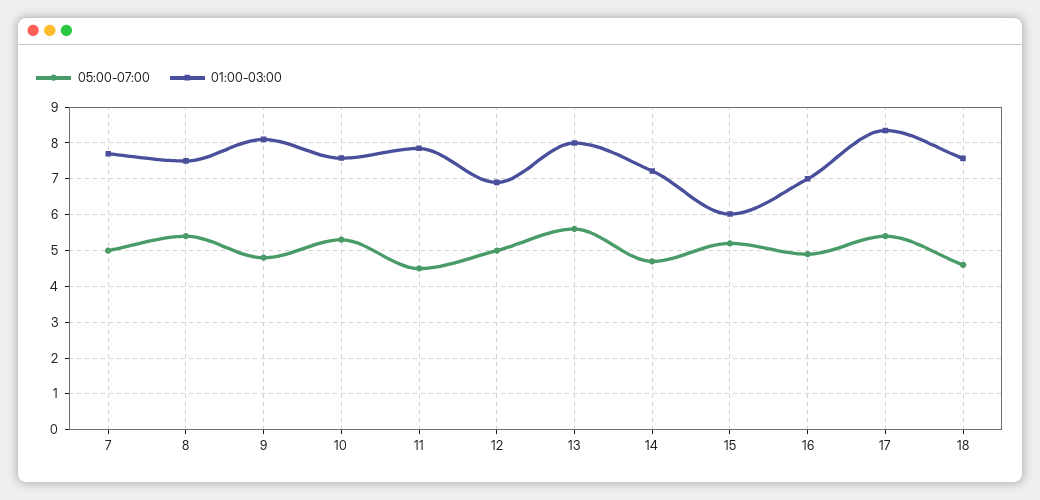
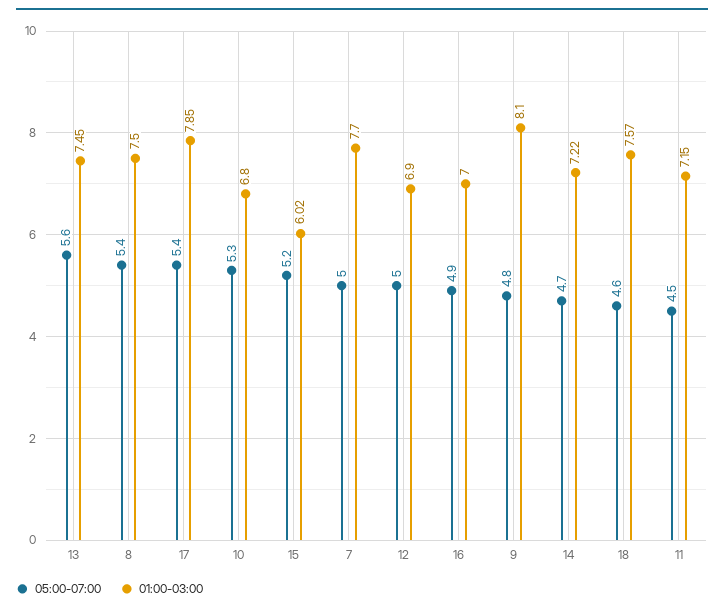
01:00-03:00, 10: 7.6 -> 6.8
01:00-03:00, 11: 7.8 -> 7.15
01:00-03:00, 13: 8 -> 7.45
01:00-03:00, 17: 8.4 -> 7.85

